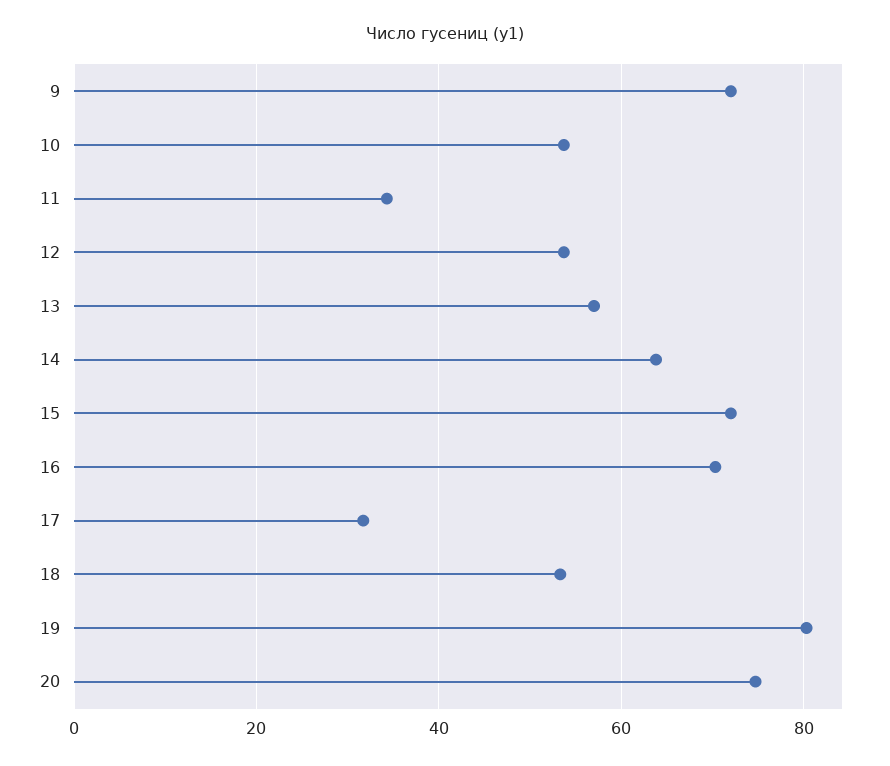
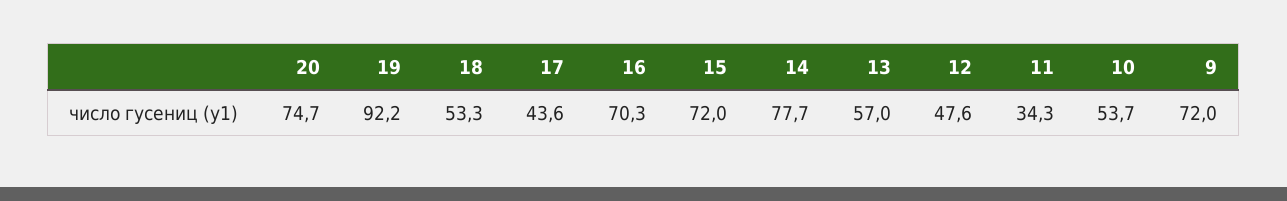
12: 54 -> 47.6
14: 64 -> 77.7
17: 32 -> 43.6
19: 80 -> 92.2

